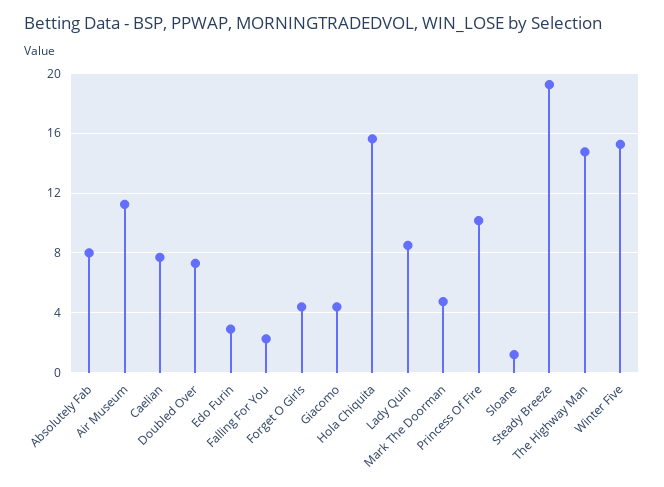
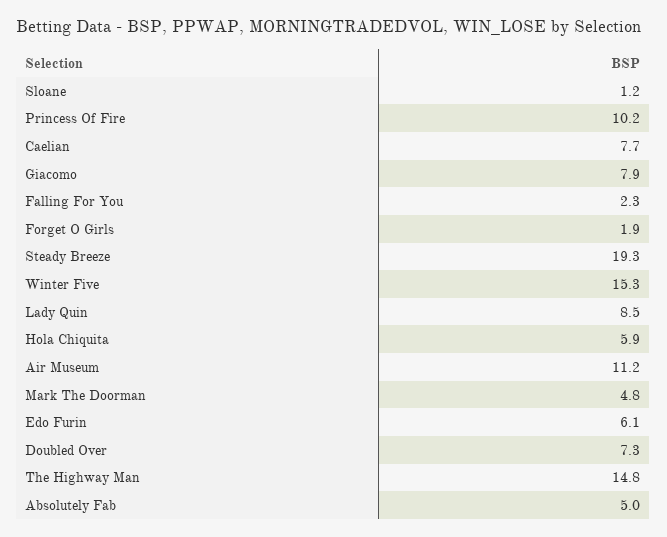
Absolutely Fab: 8 -> 5
Edo Furin: 3 -> 6.1
Forget O Girls: 4.5 -> 1.9
Giacomo: 4.5 -> 7.9
Hola Chiquita: 15.5 -> 5.9

